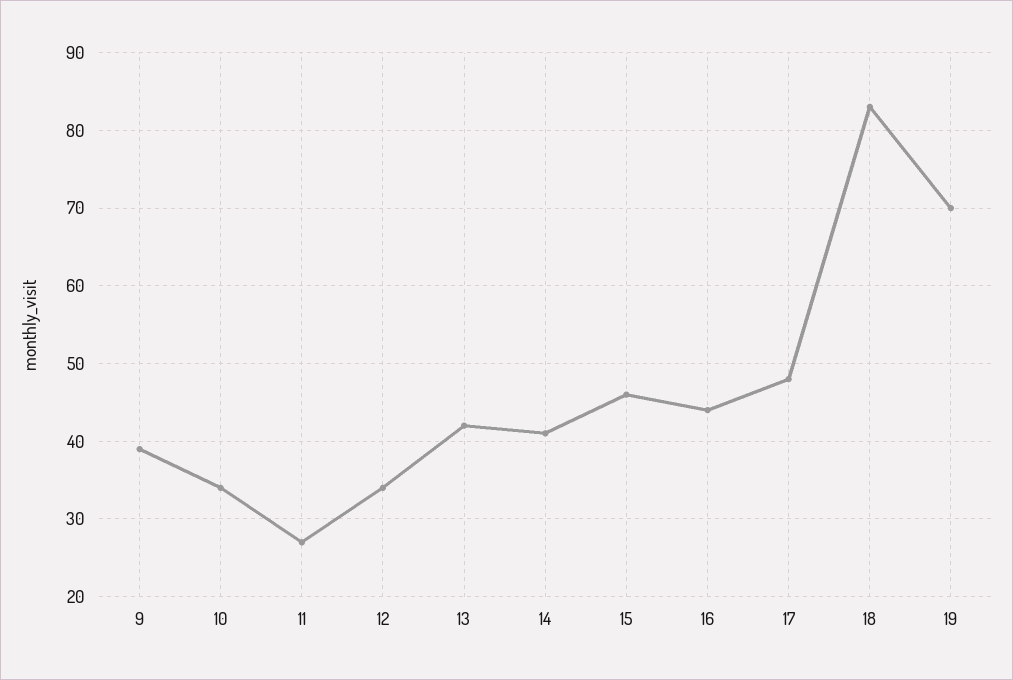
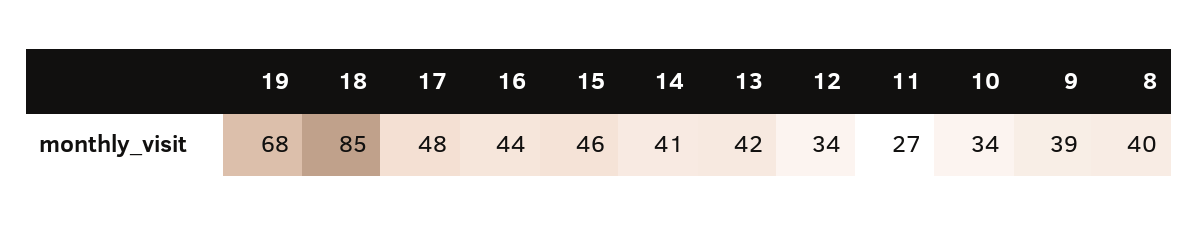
18: 83 -> 85
19: 70 -> 68
8: none -> 40

